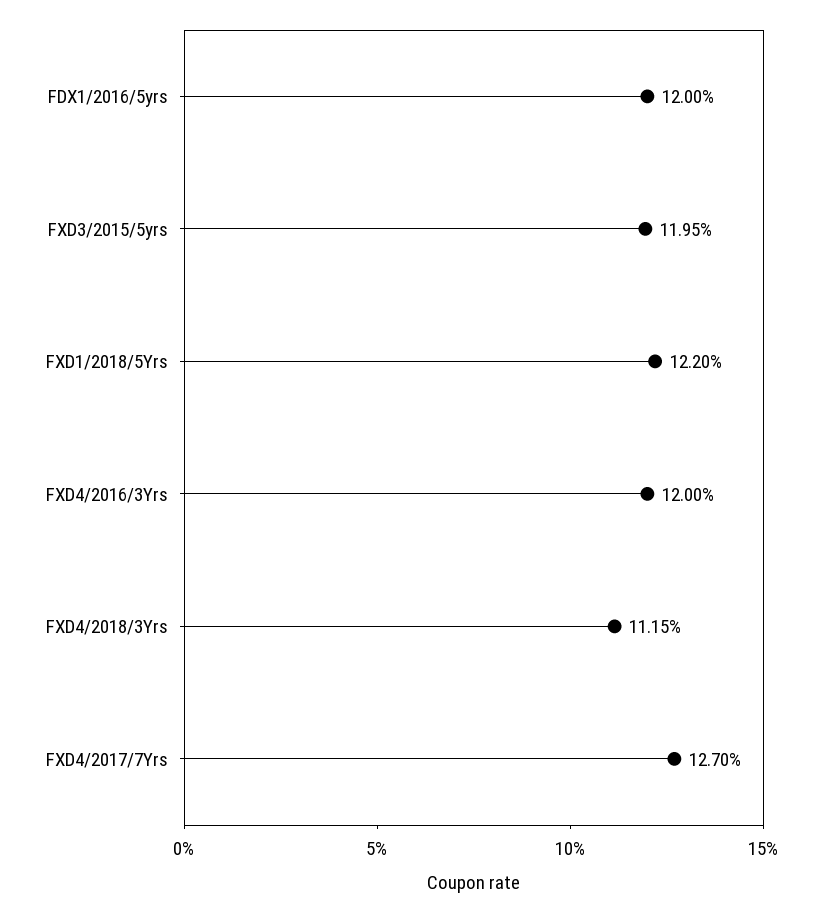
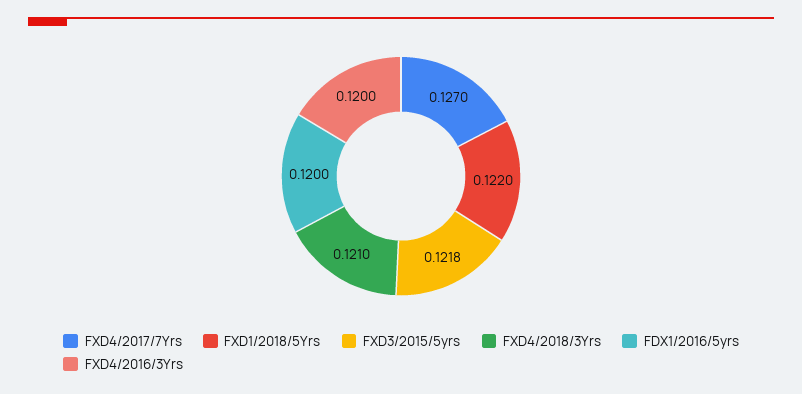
FXD3/2015/5yrs: 0.1195 -> 0.1218
FXD4/2018/3Yrs: 0.1115 -> 0.121

